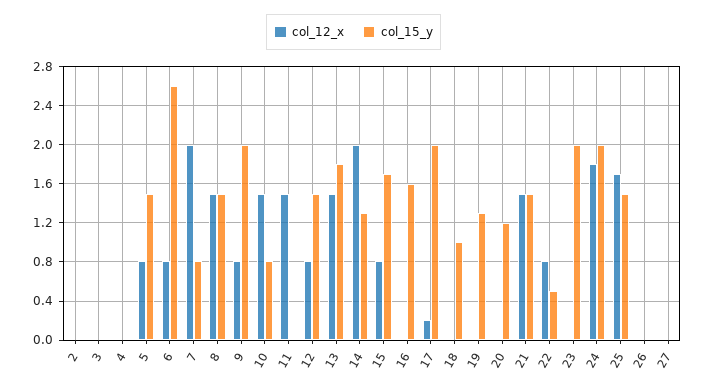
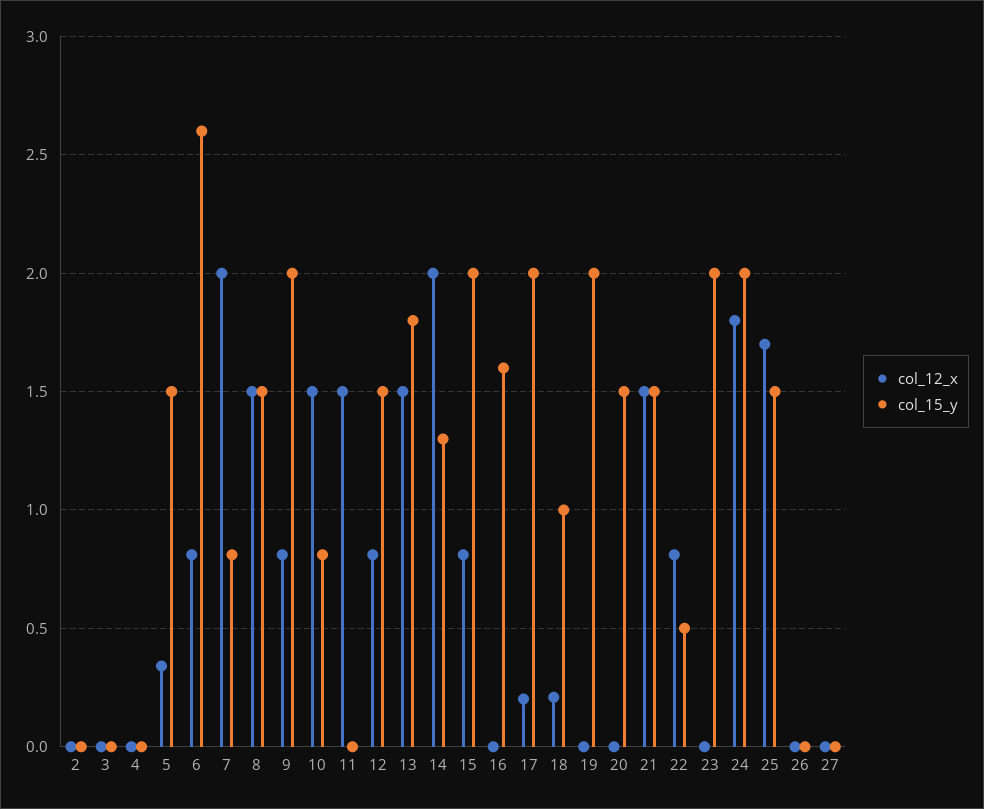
col_12_x, 5: 0.8 -> 0.35
col_15_y, 15: 1.7 -> 2
col_12_x, 18: 0 -> 0.2
col_15_y, 19: 1.3 -> 2
col_15_y, 20: 1.2 -> 1.5

